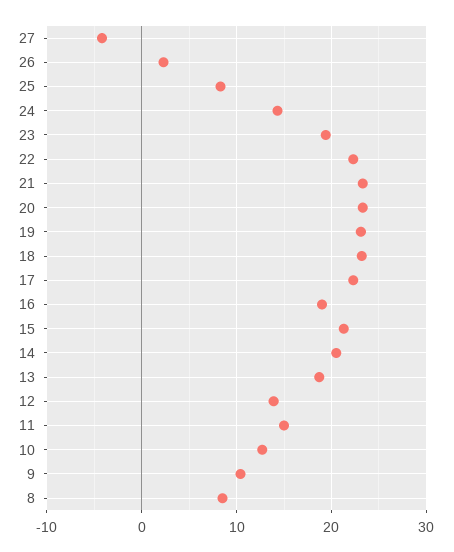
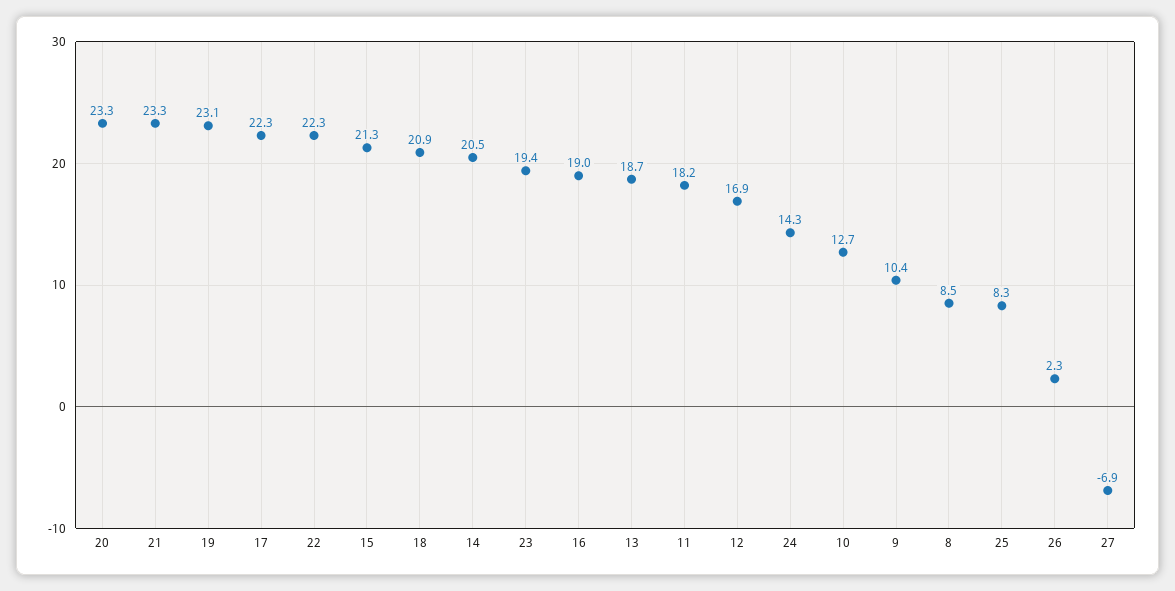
27: -4 -> -6.9
18: 23 -> 20.9
12: 14 -> 16.9
11: 15 -> 18.2

